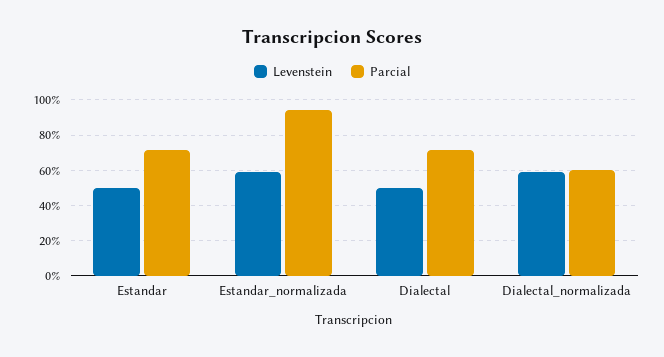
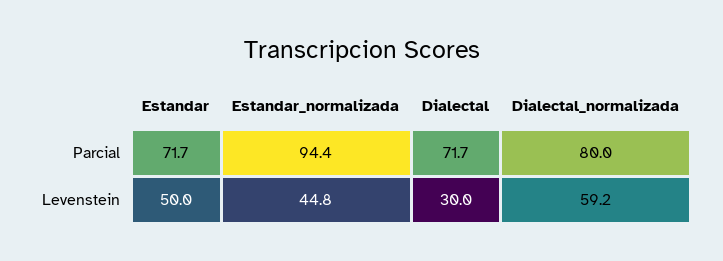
Levenstein, Estandar_normalizada: 60 -> 44.8
Levenstein, Dialectal: 50 -> 30
Parcial, Dialectal_normalizada: 60 -> 80

